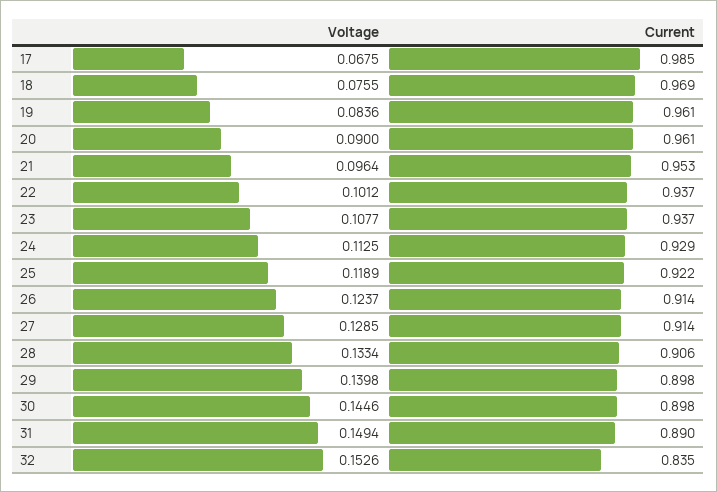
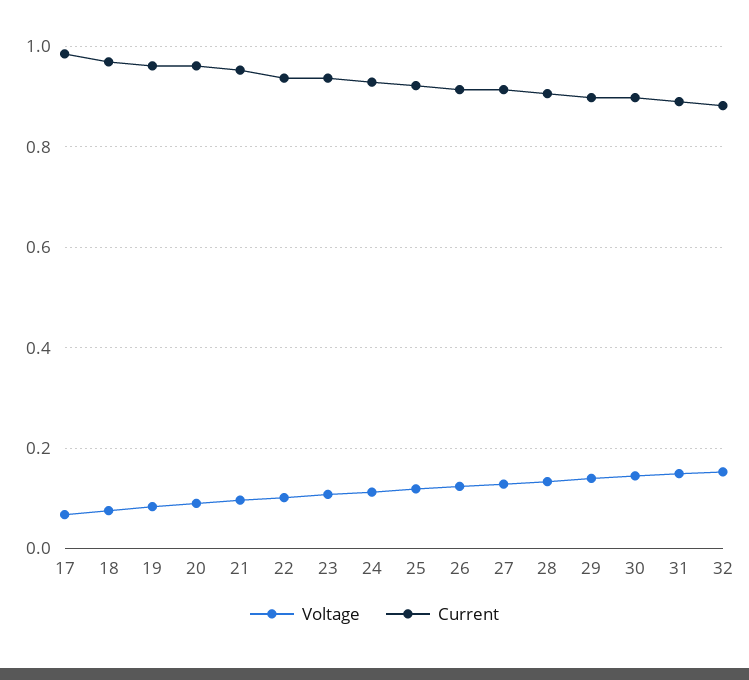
Current, 32: 0.835 -> 0.88

